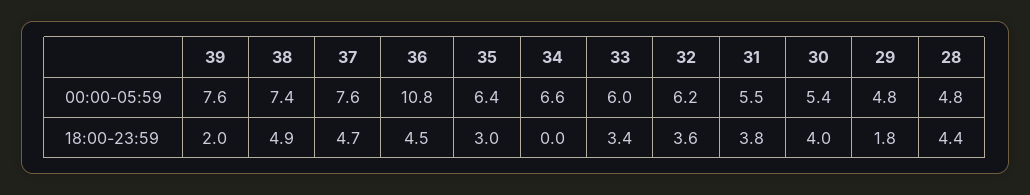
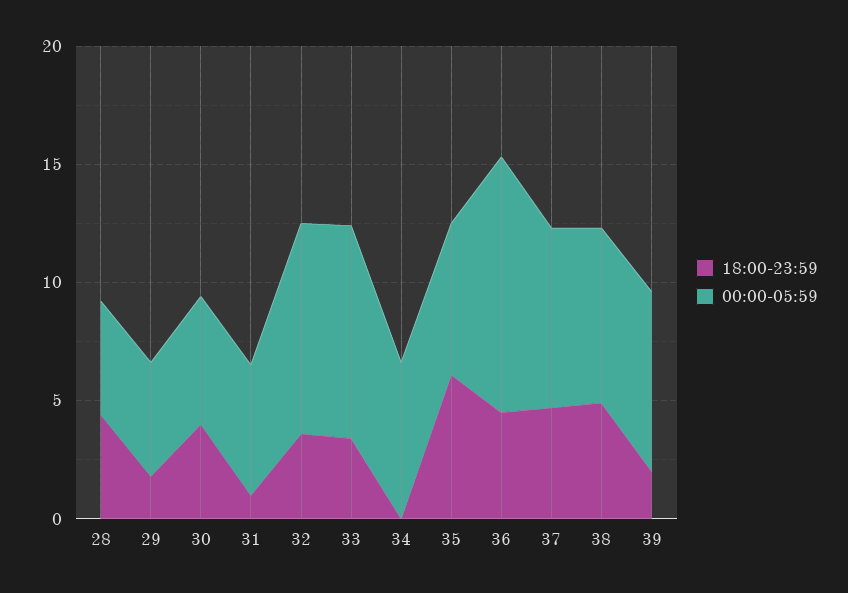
00:00-05:59, 33: 6 -> 9
00:00-05:59, 32: 6.2 -> 9
18:00-23:59, 35: 3 -> 6
18:00-23:59, 31: 3.8 -> 1

